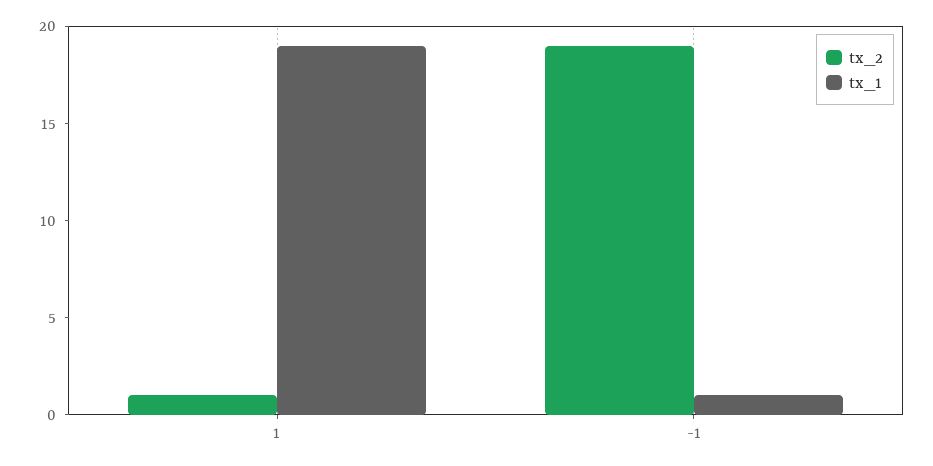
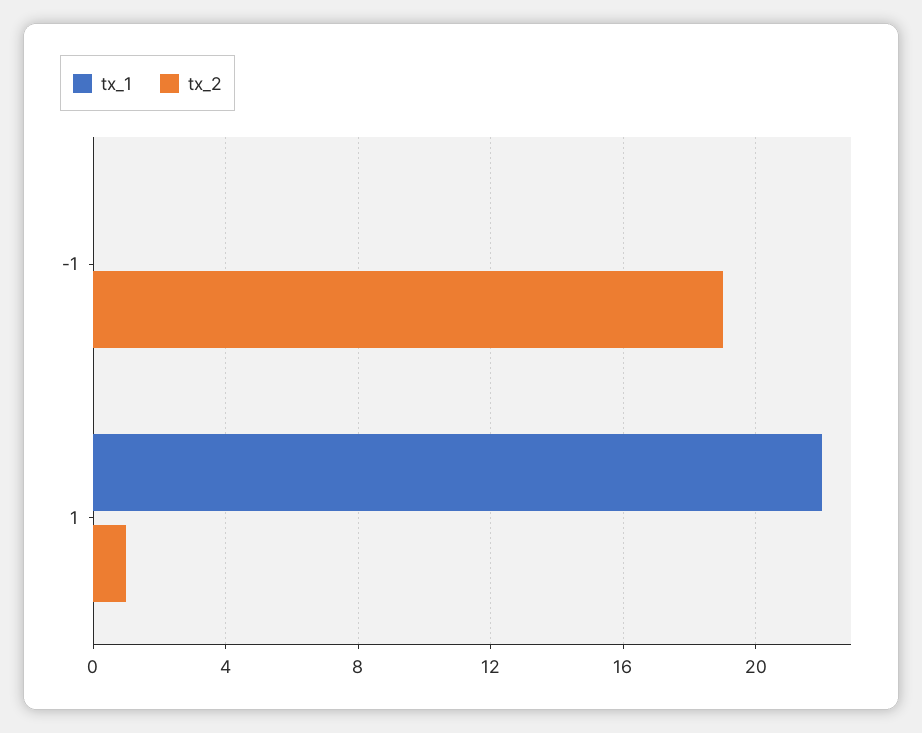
tx_1, 1: 19 -> 22
tx_1, -1: 1 -> 0

